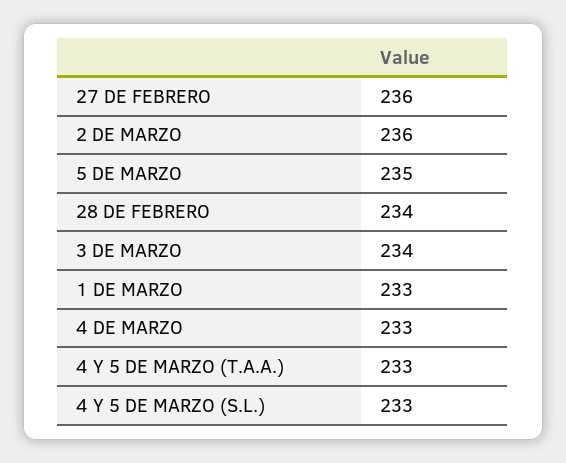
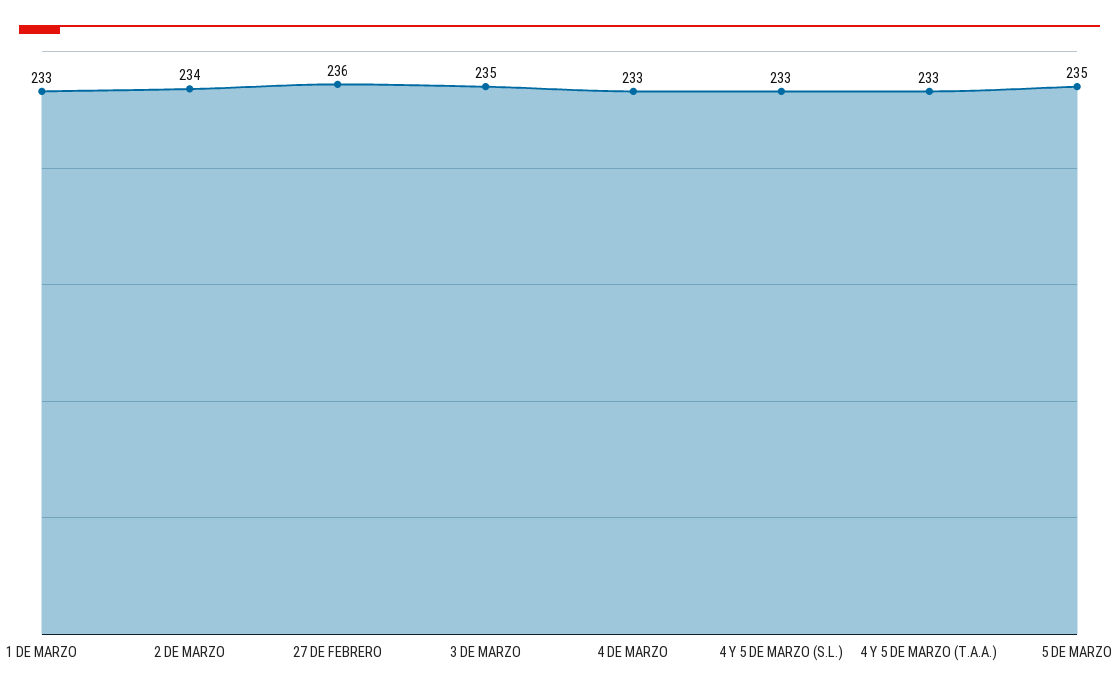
2 DE MARZO: 236 -> 234
28 DE FEBRERO: 234 -> none
3 DE MARZO: 234 -> 235

